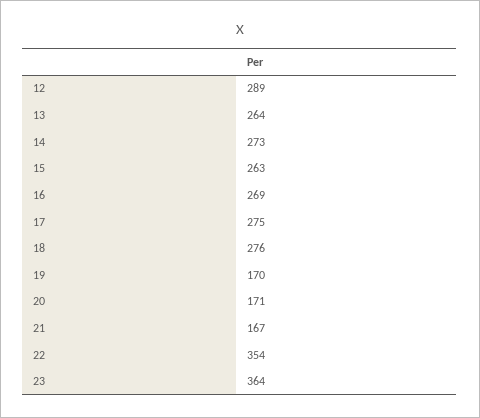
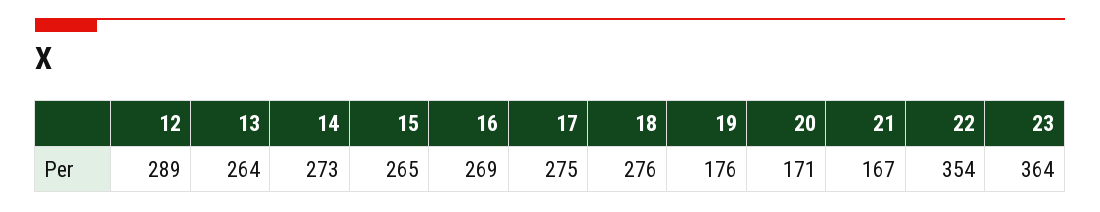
15: 263 -> 265
19: 170 -> 176

